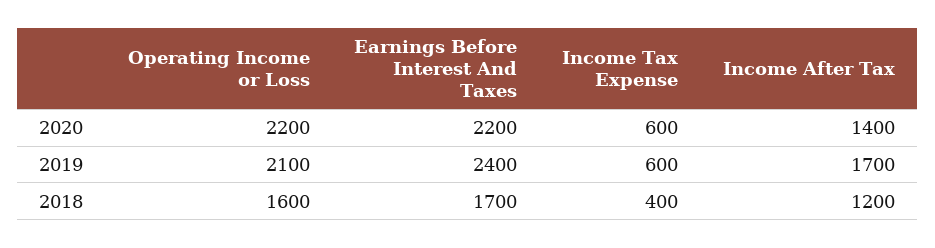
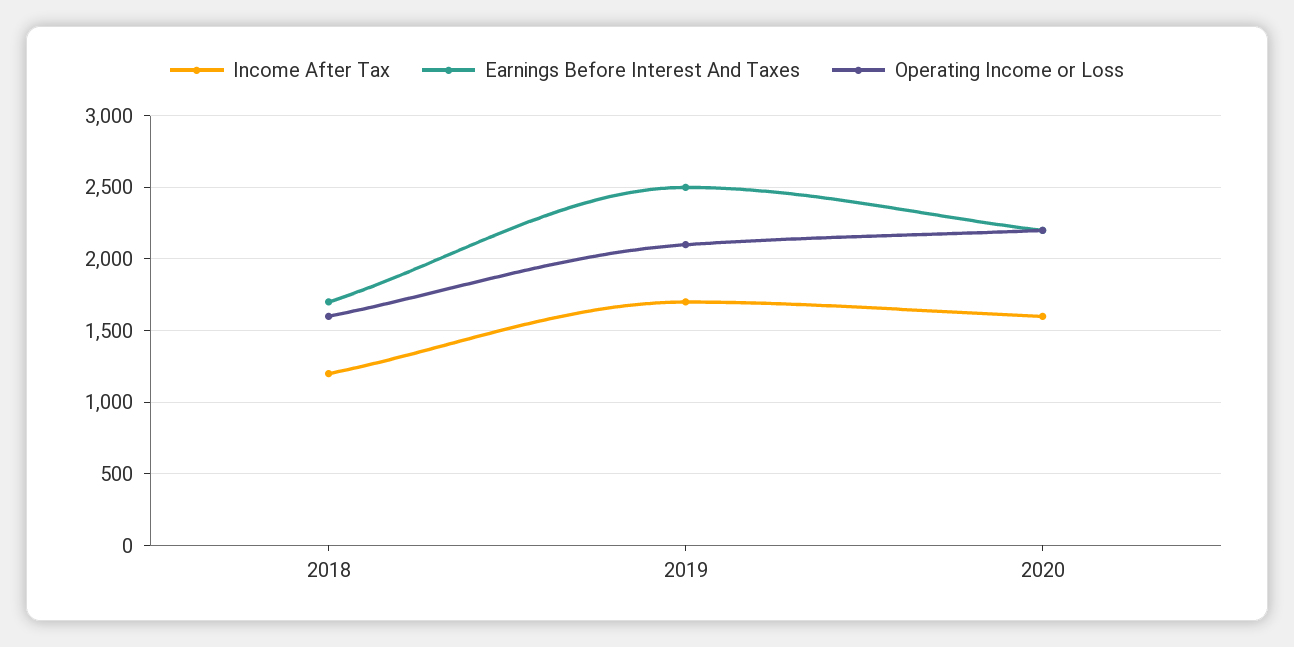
Income Tax Expense, 2020: 600 -> none
Income After Tax, 2020: 1400 -> 1600
Earnings Before Interest And Taxes, 2019: 2400 -> 2500
Income Tax Expense, 2019: 600 -> none
Income Tax Expense, 2018: 400 -> none

